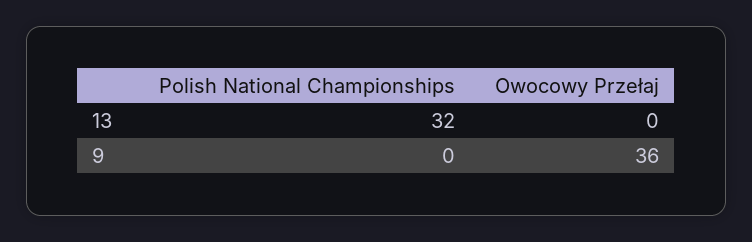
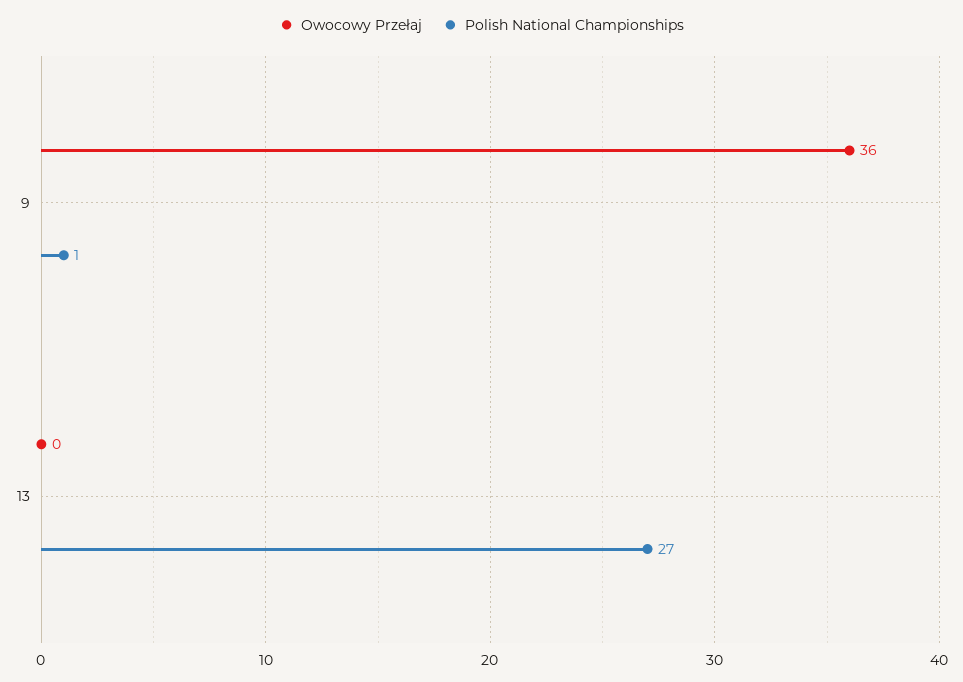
Polish National Championships, 13: 32 -> 27
Polish National Championships, 9: 0 -> 1

